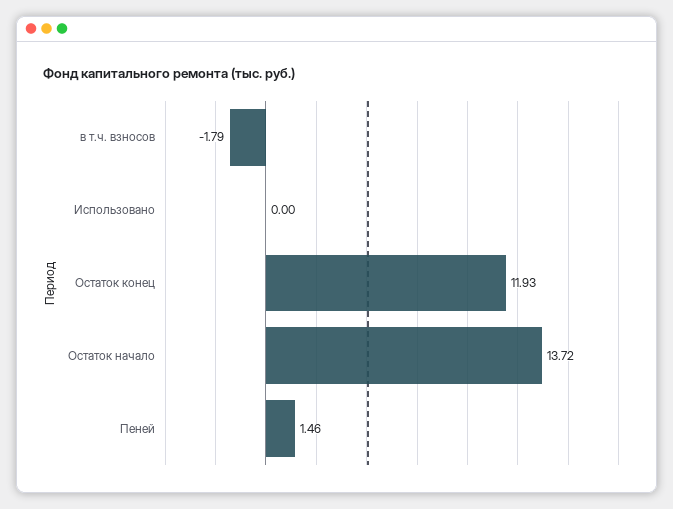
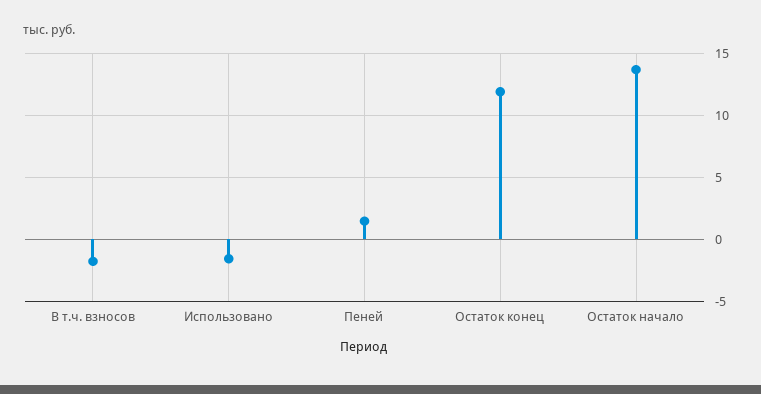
Использовано: 0 -> -1.5

